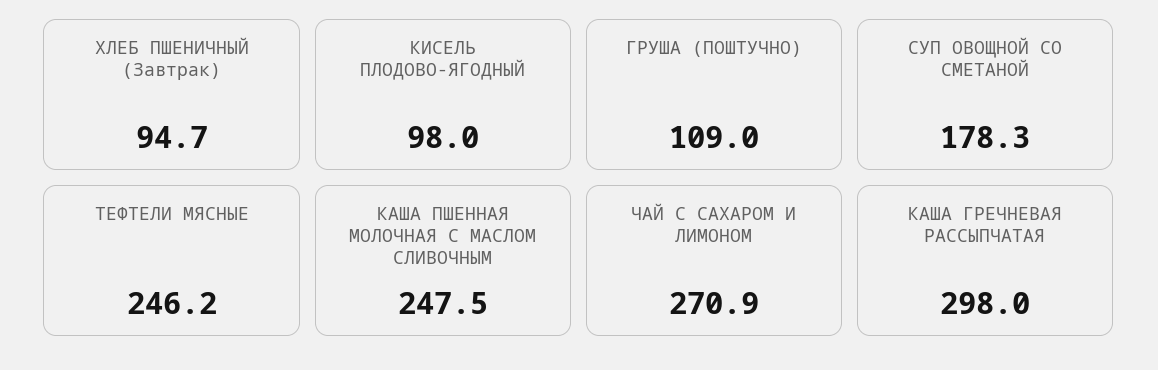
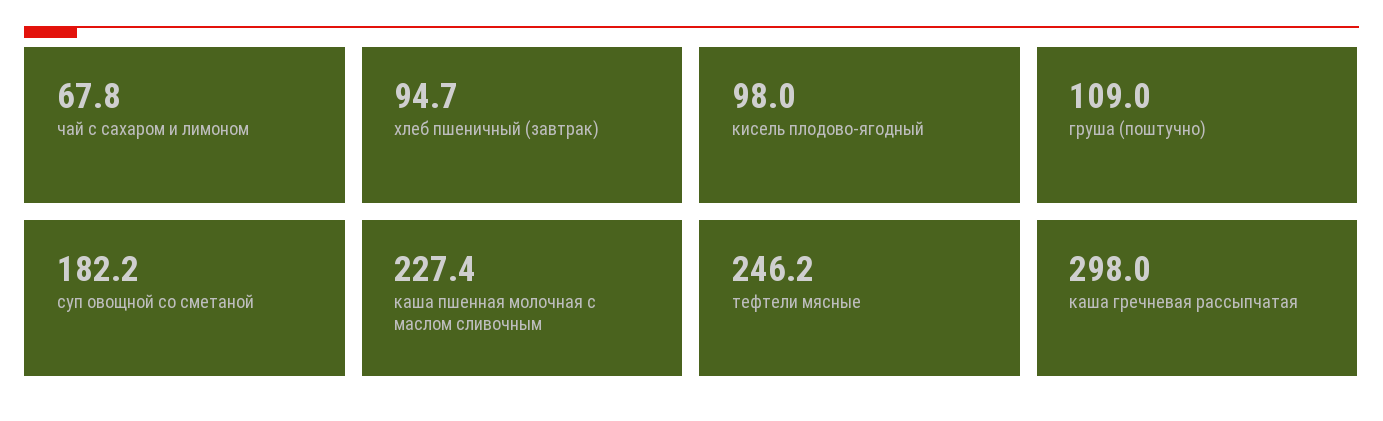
СУП ОВОЩНОЙ СО СМЕТАНОЙ: 178.3 -> 182.2
КАША ПШЕННАЯ МОЛОЧНАЯ С МАСЛОМ СЛИВОЧНЫМ: 247.5 -> 227.4
ЧАЙ С САХАРОМ И ЛИМОНОМ: 270.9 -> 67.8

